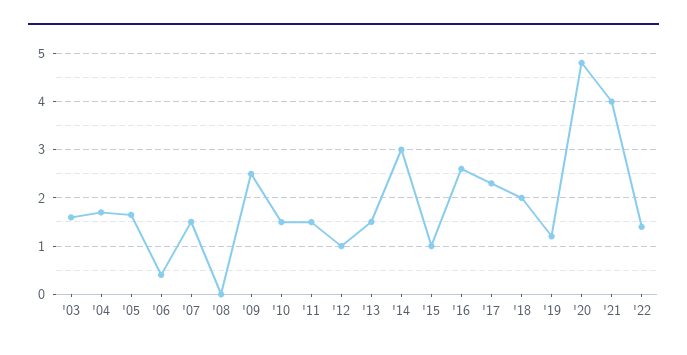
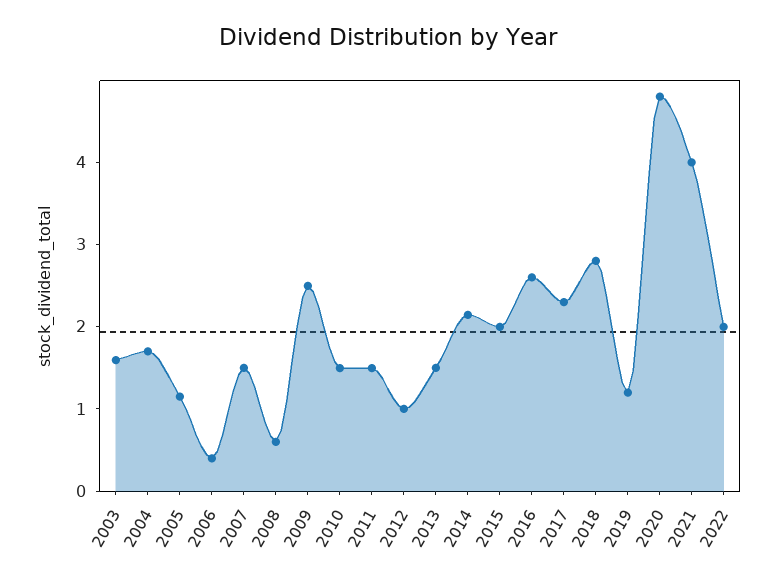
'05: 1.6 -> 1.2
'08: 0 -> 0.6
'14: 3 -> 2.2
'15: 1 -> 2
'18: 2 -> 2.8
'22: 1.4 -> 2

